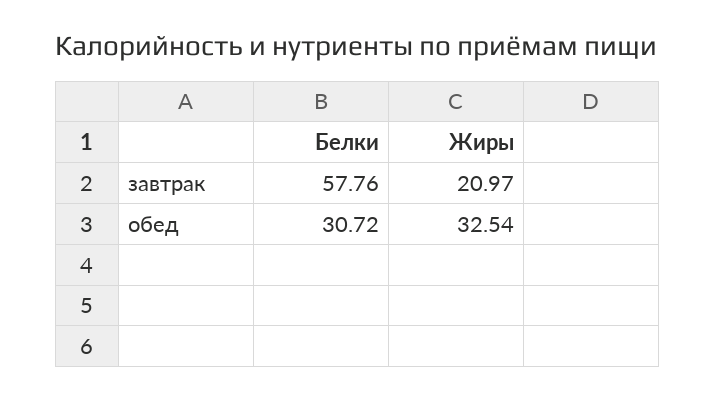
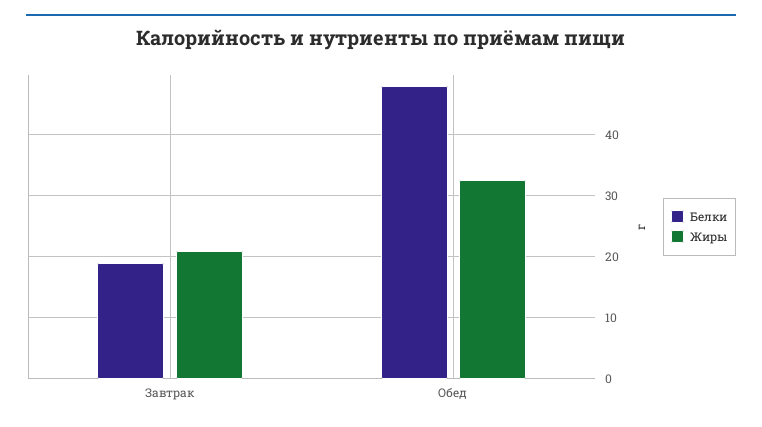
Белки, завтрак: 57.76 -> 19
Белки, обед: 30.72 -> 48

